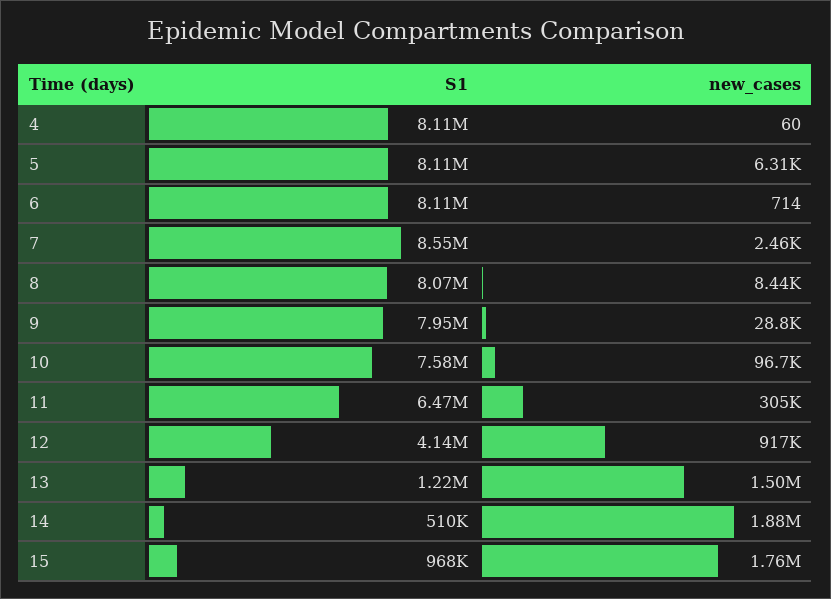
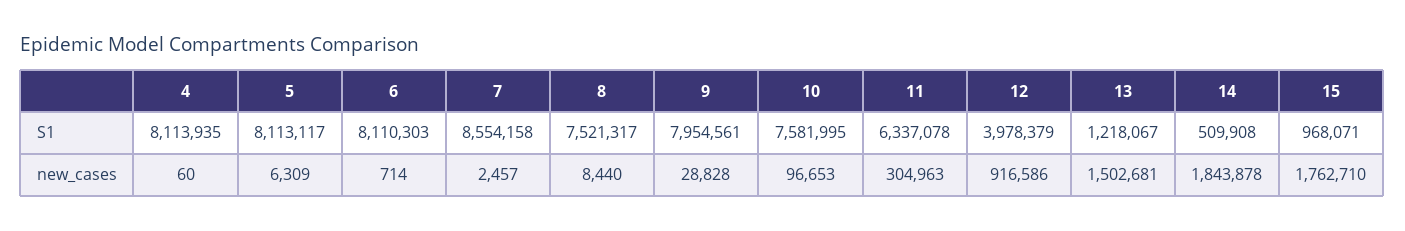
S1, 8: 8070000 -> 7521317
S1, 11: 6470000 -> 6337078
S1, 12: 4140000 -> 3978379
new_cases, 14: 1880000 -> 1843878

